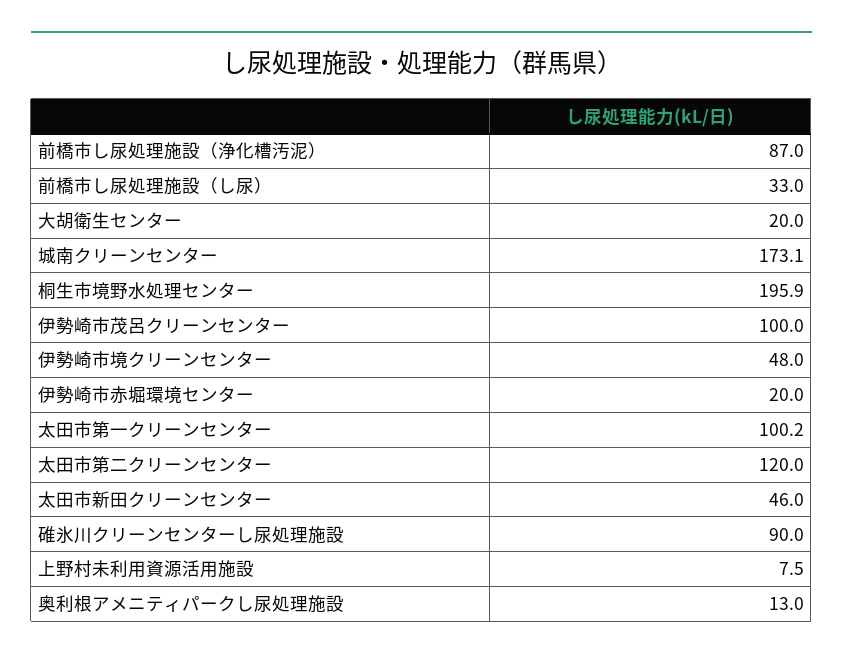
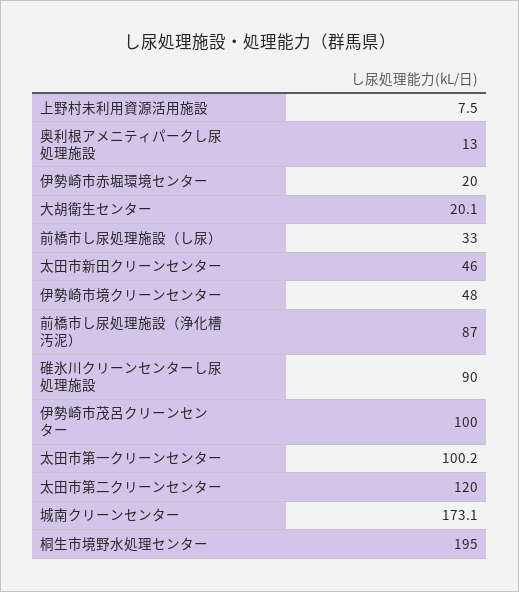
大胡衛生センター: 20 -> 20.1
桐生市境野水処理センター: 195.9 -> 195

